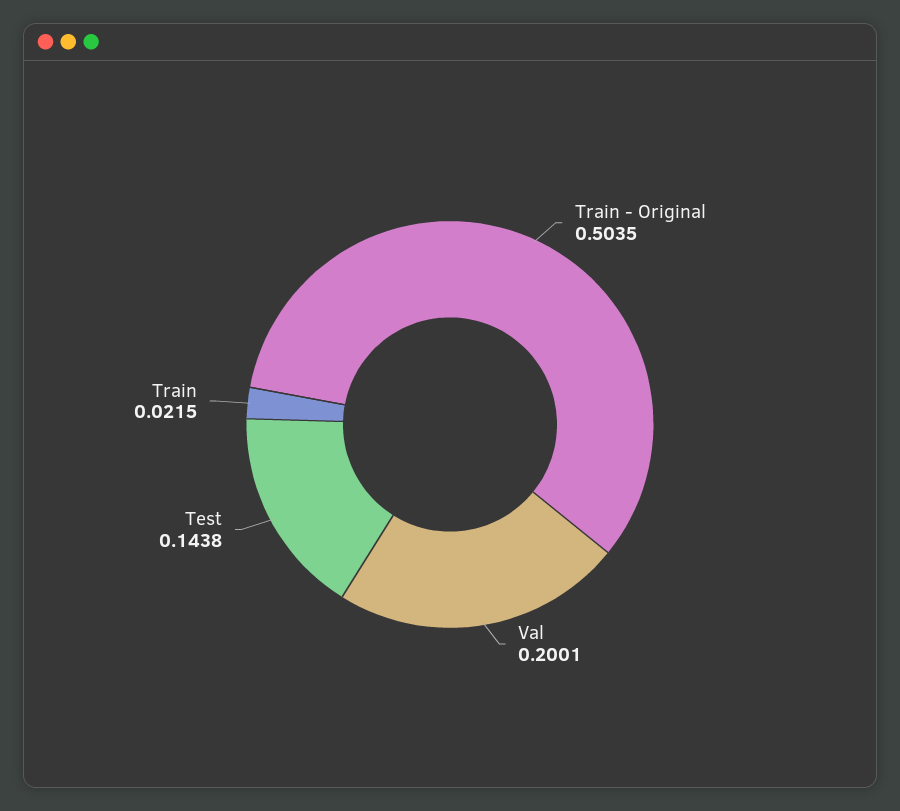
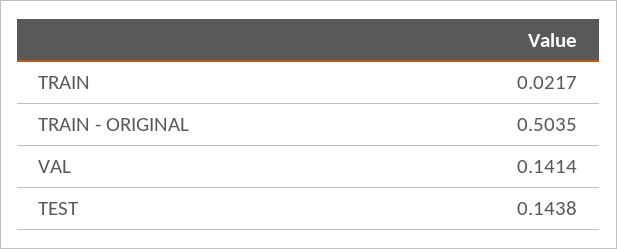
Val: 0.2001 -> 0.1414
Train: 0.0215 -> 0.0217

